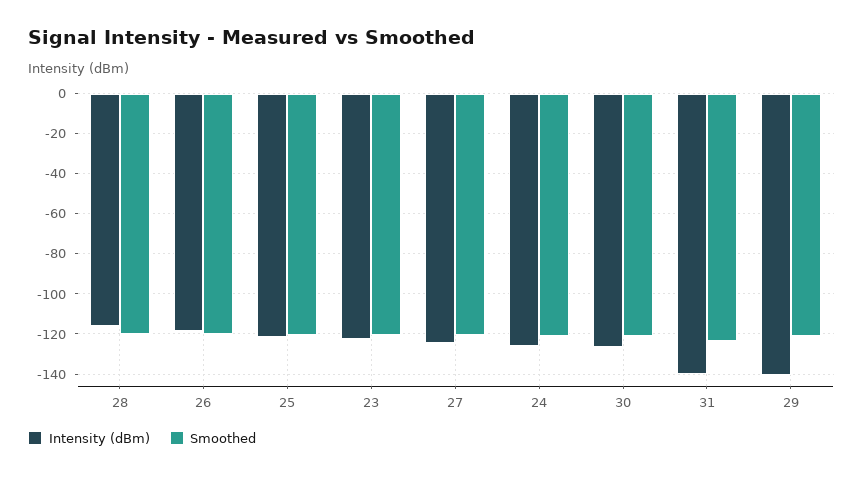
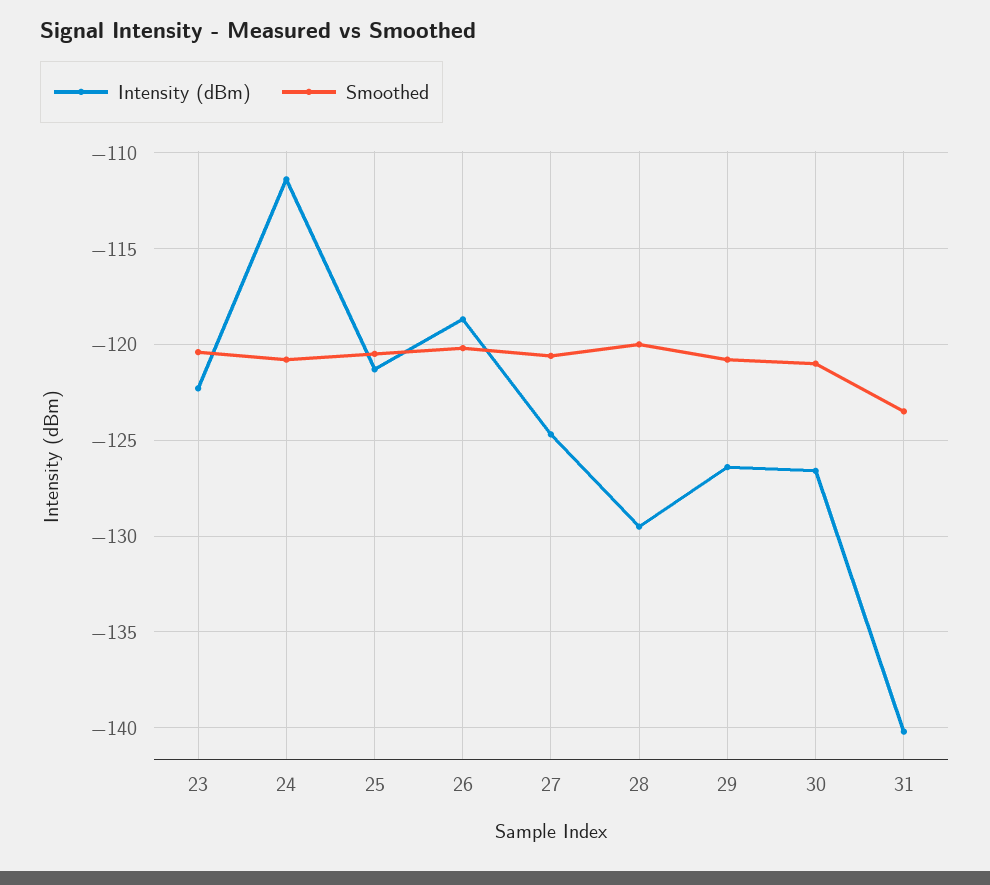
Intensity (dBm), 28: -115 -> -129.5
Intensity (dBm), 24: -125 -> -111.5
Intensity (dBm), 29: -140 -> -126.5

